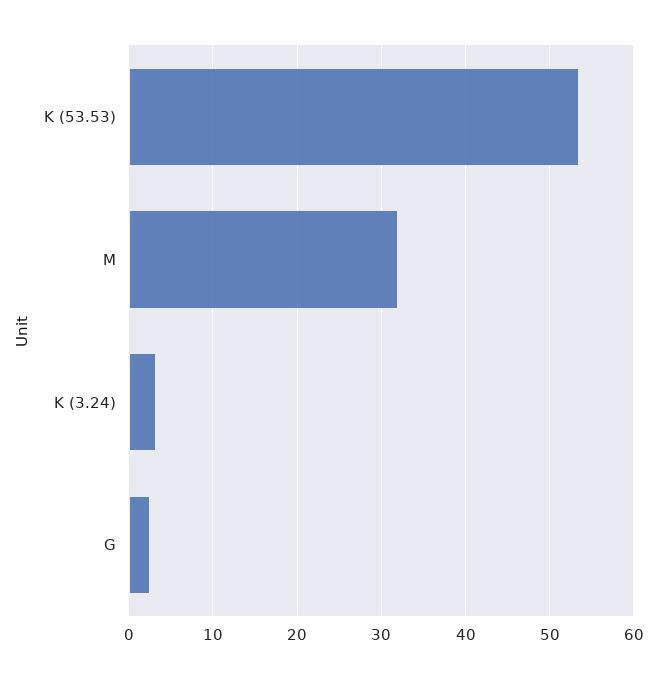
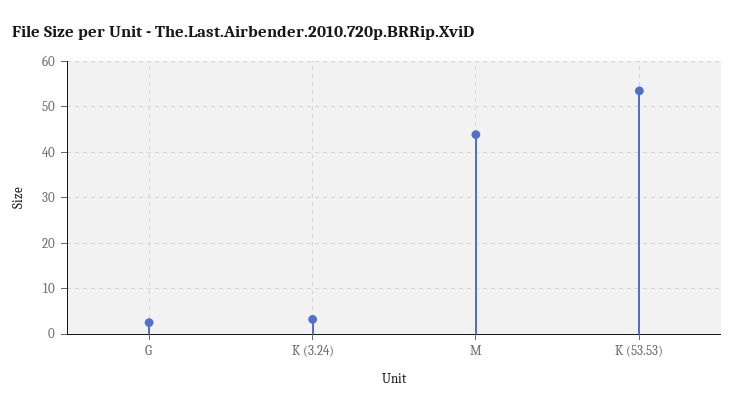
M: 32 -> 44

